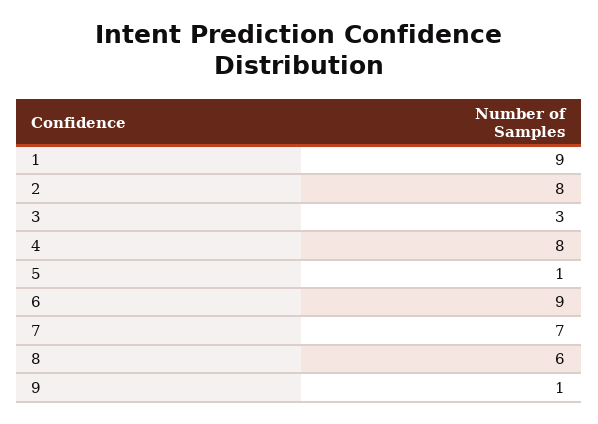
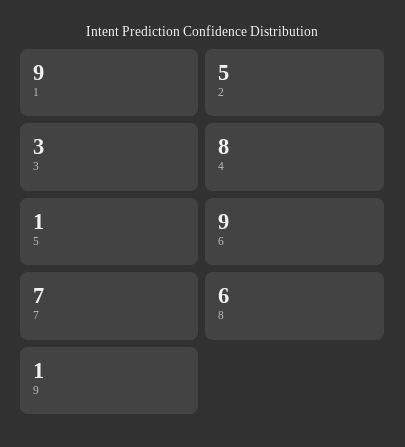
2: 8 -> 5

